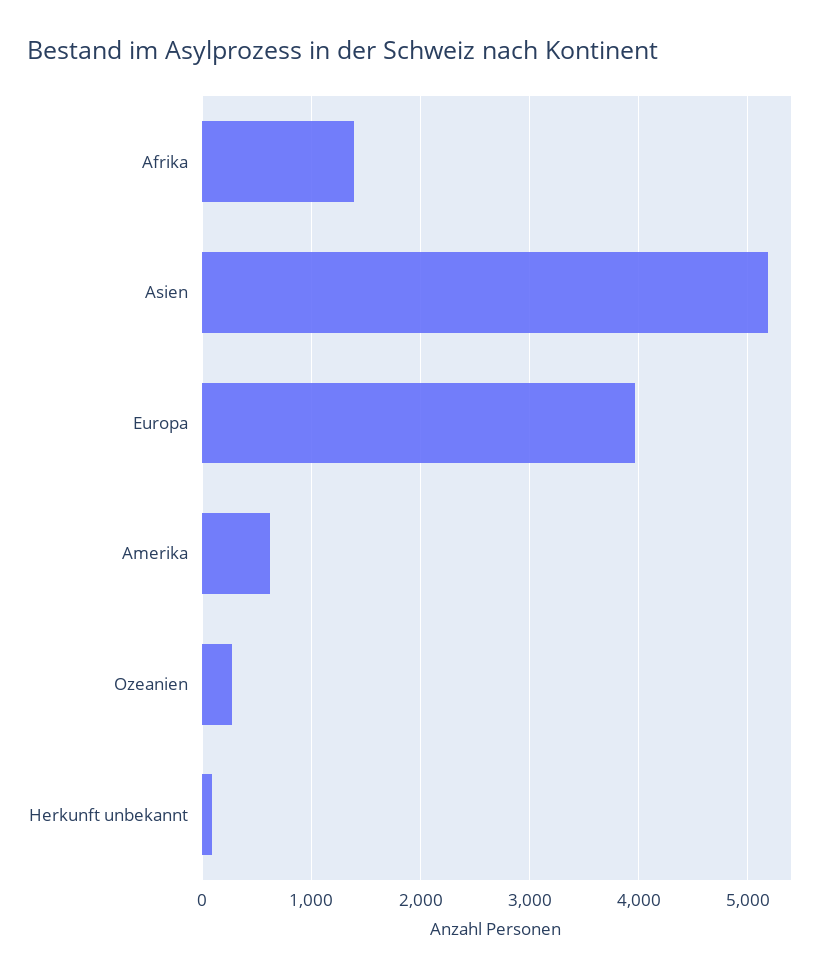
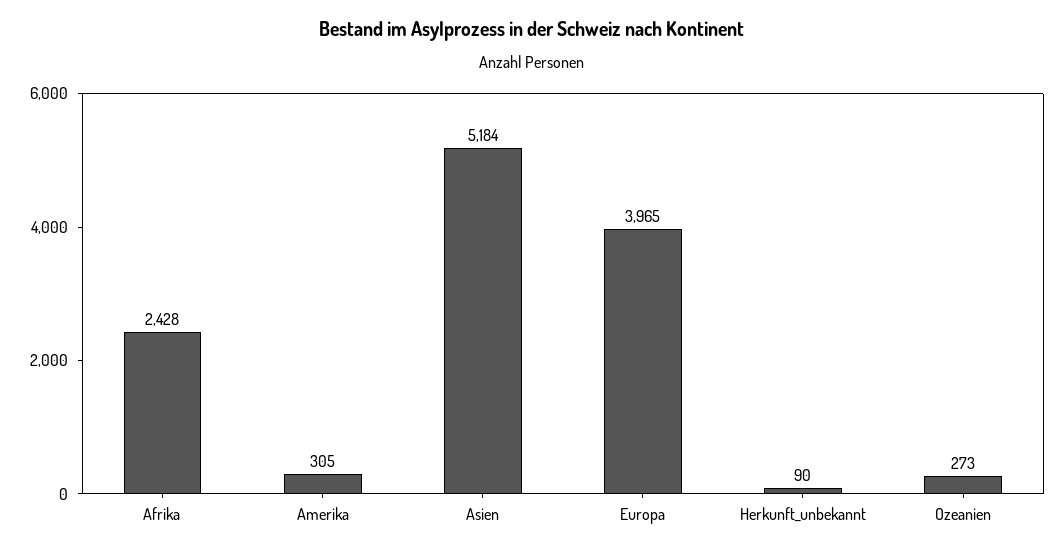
Afrika: 1400 -> 2428
Amerika: 600 -> 305

